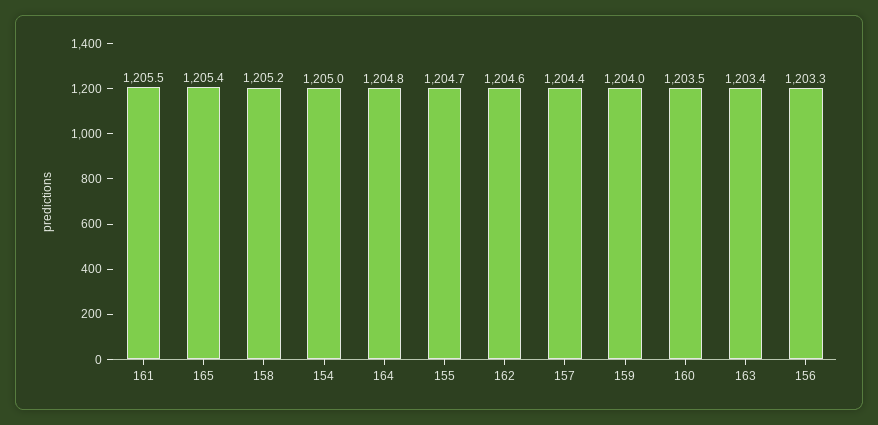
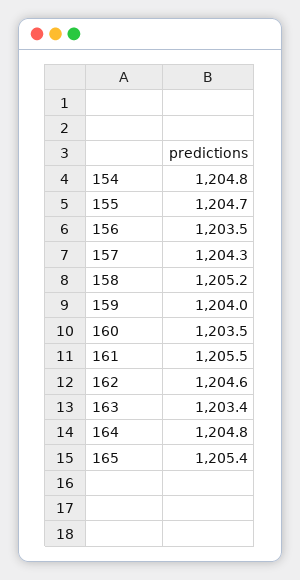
154: 1205 -> 1204.8
157: 1204.4 -> 1204.3
156: 1203.3 -> 1203.5

